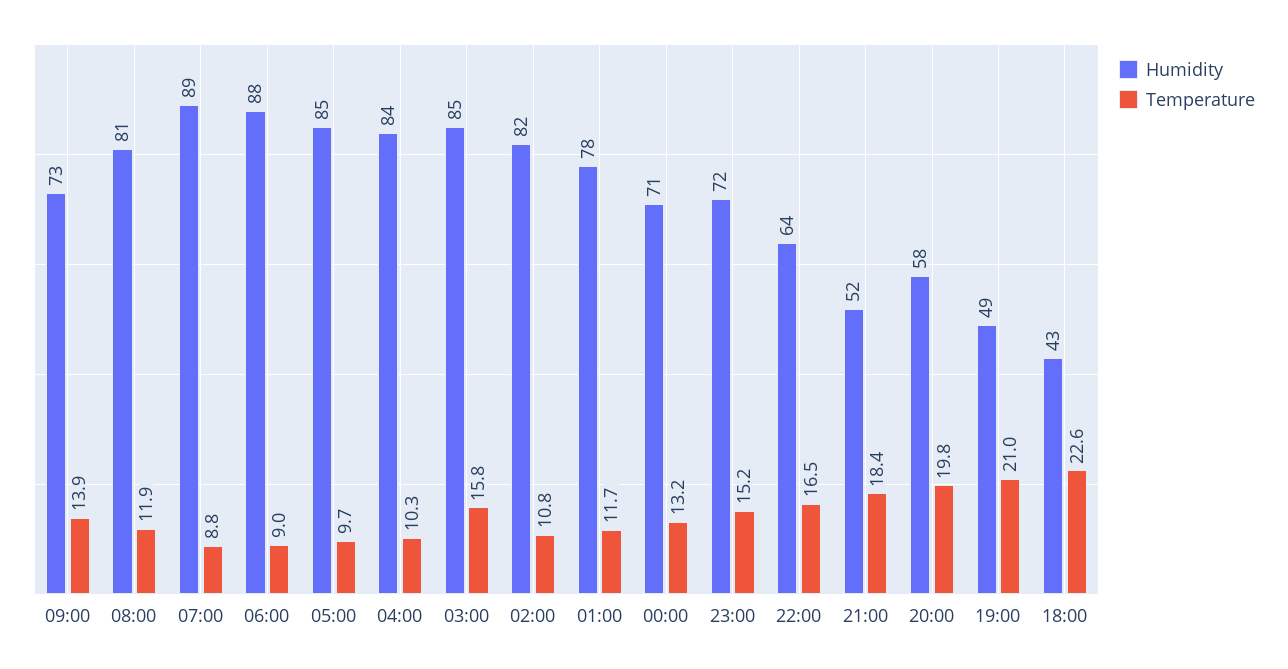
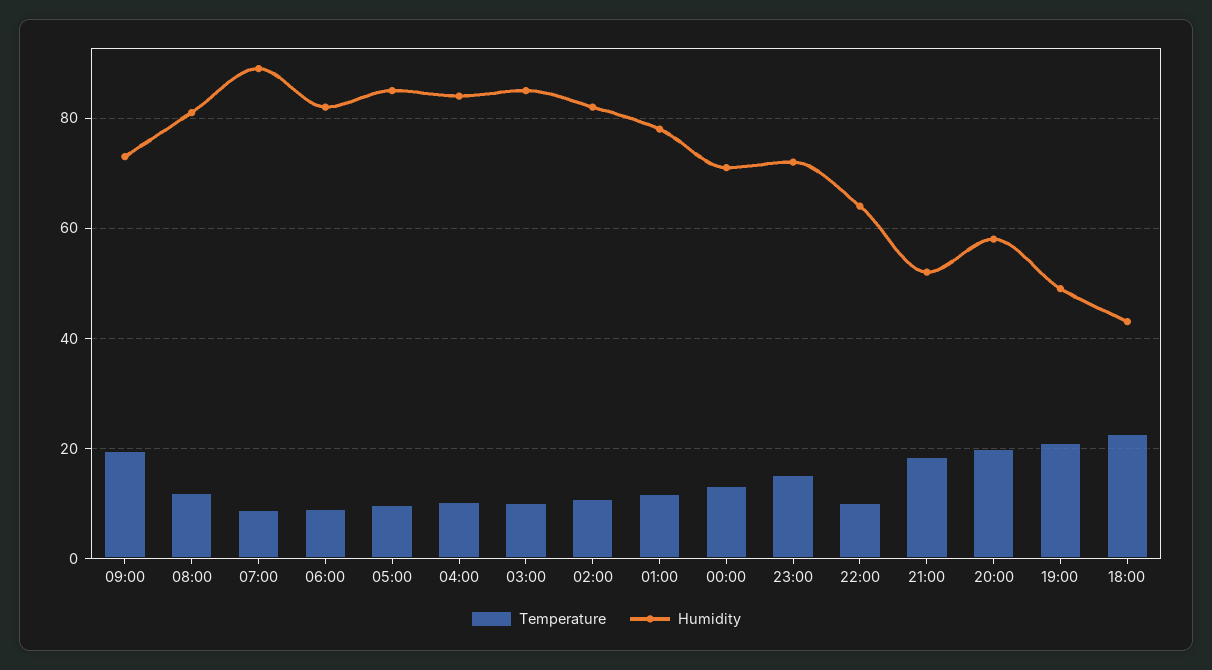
Temperature, 09:00: 13.9 -> 20
Humidity, 06:00: 88 -> 82
Temperature, 03:00: 15.8 -> 10
Temperature, 22:00: 16.5 -> 10

